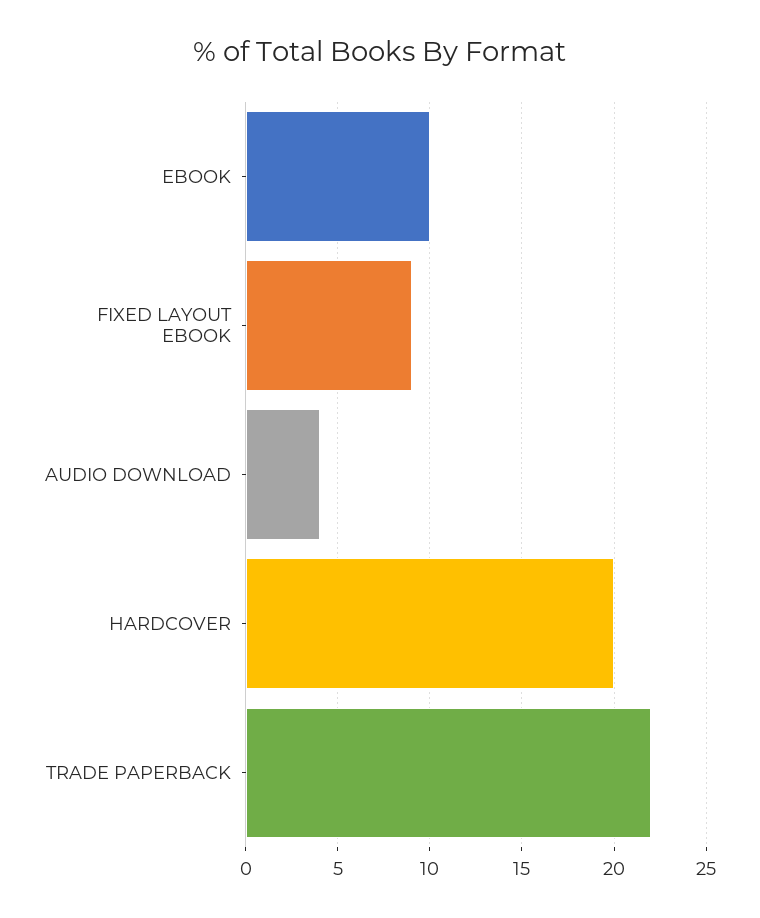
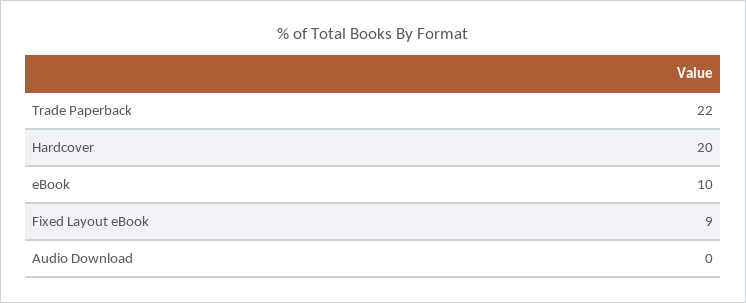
AUDIO DOWNLOAD: 4 -> 0

